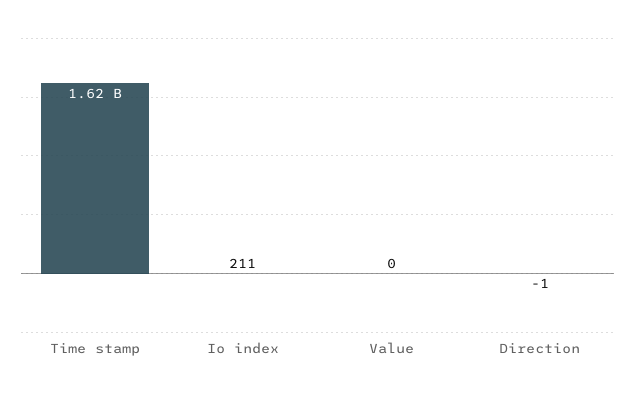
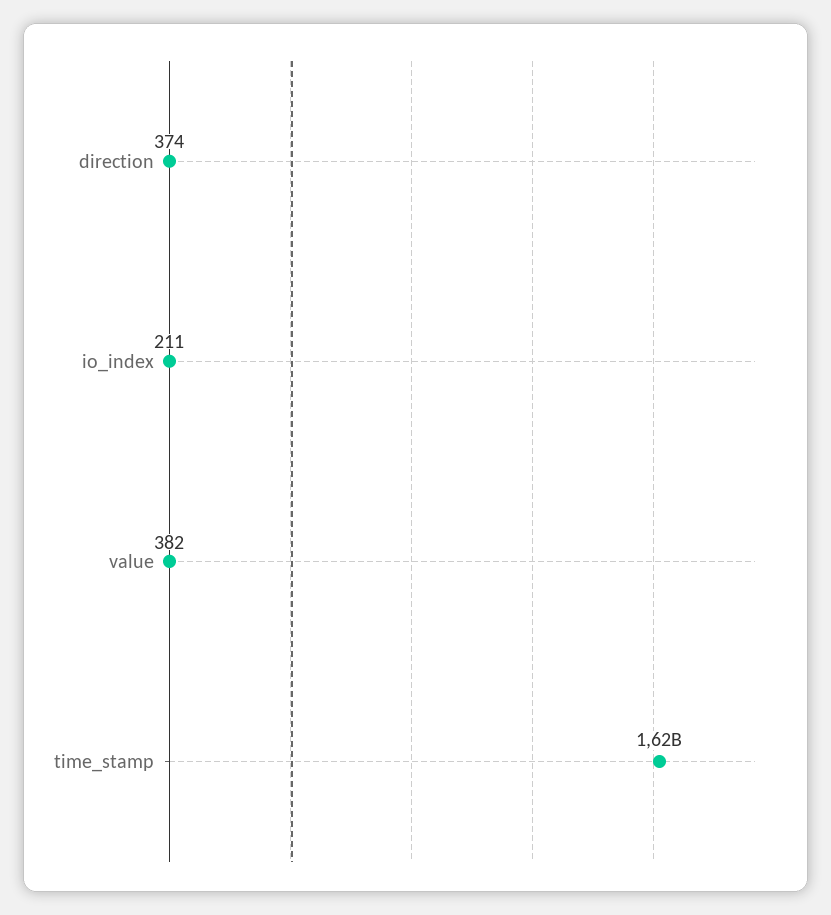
Value: 0 -> 382
Direction: -1 -> 374

